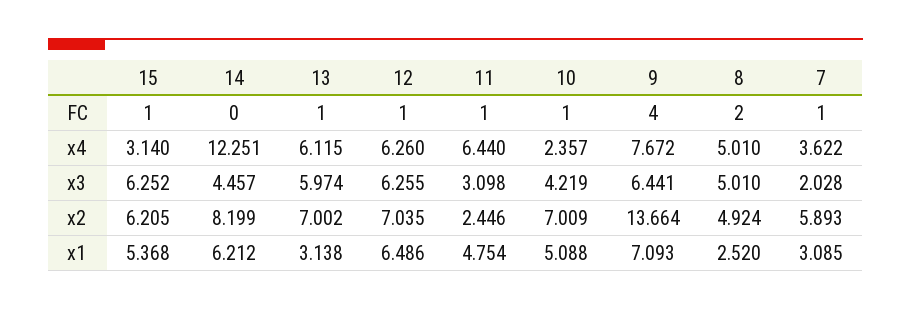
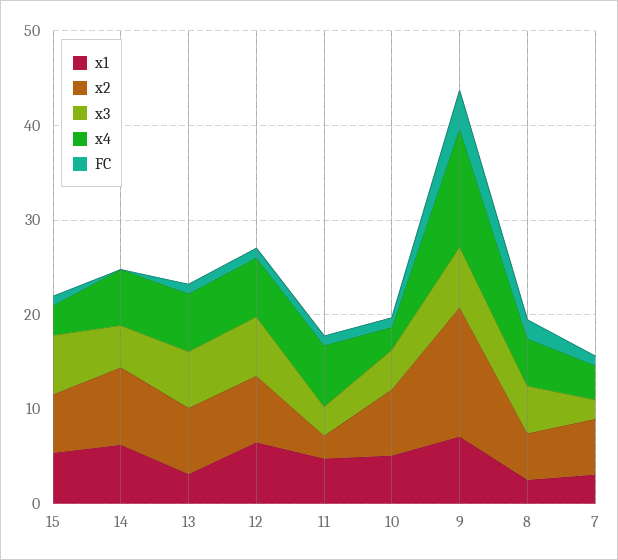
x4, 14: 12.251 -> 6
x4, 9: 7.672 -> 12

